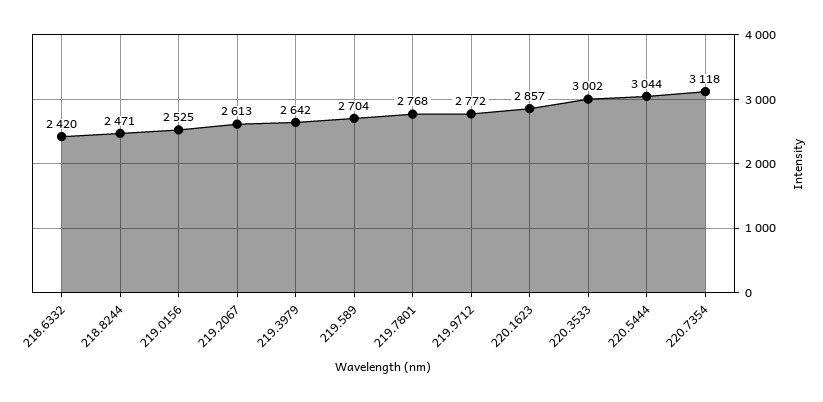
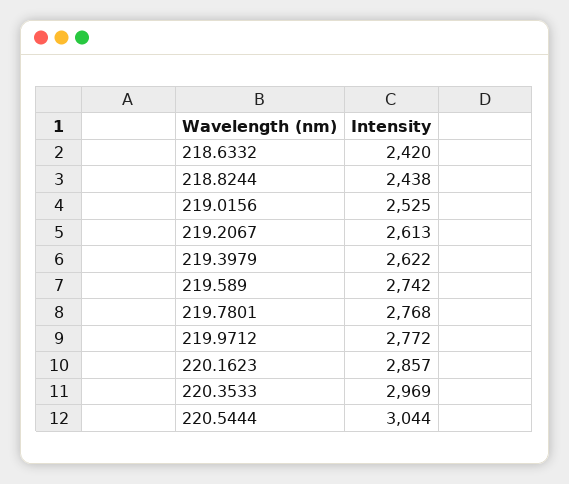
218.8244: 2471 -> 2438
219.3979: 2642 -> 2622
219.589: 2704 -> 2742
220.3533: 3002 -> 2969
220.7354: 3118 -> none

